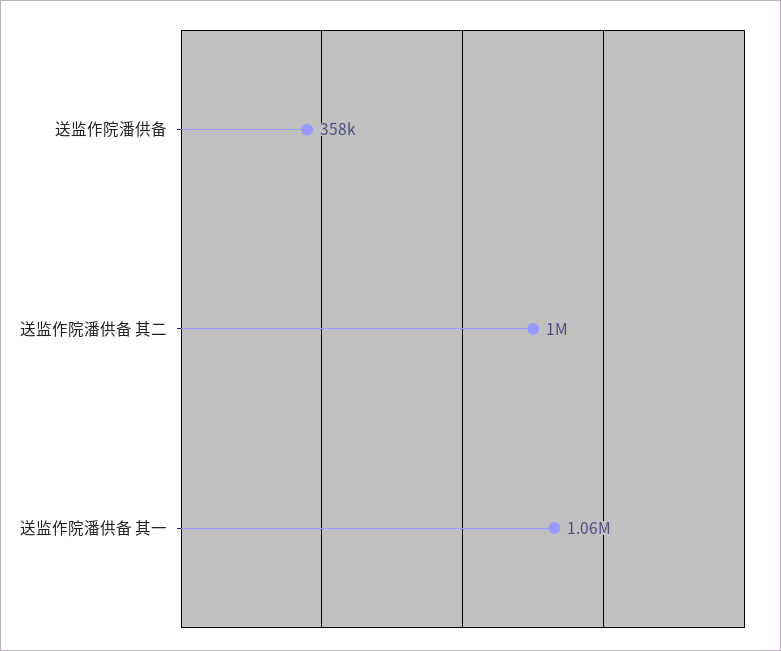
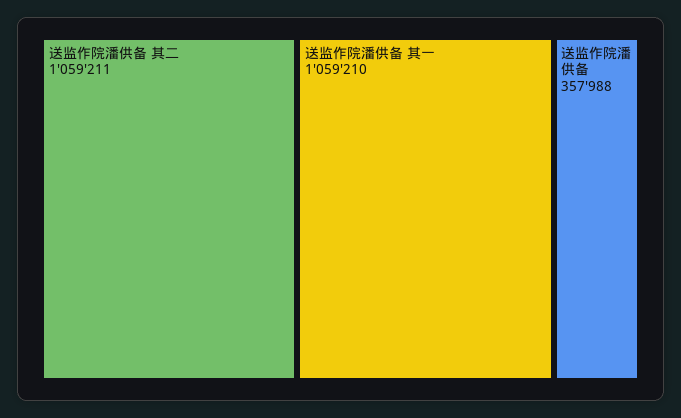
送监作院潘供备 其二: 1000000 -> 1059211

